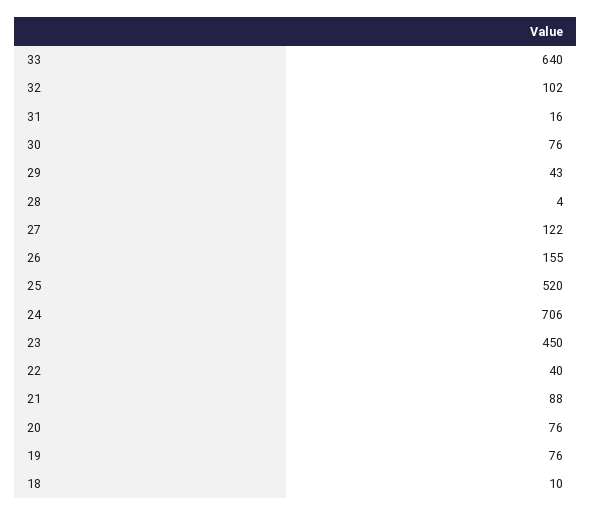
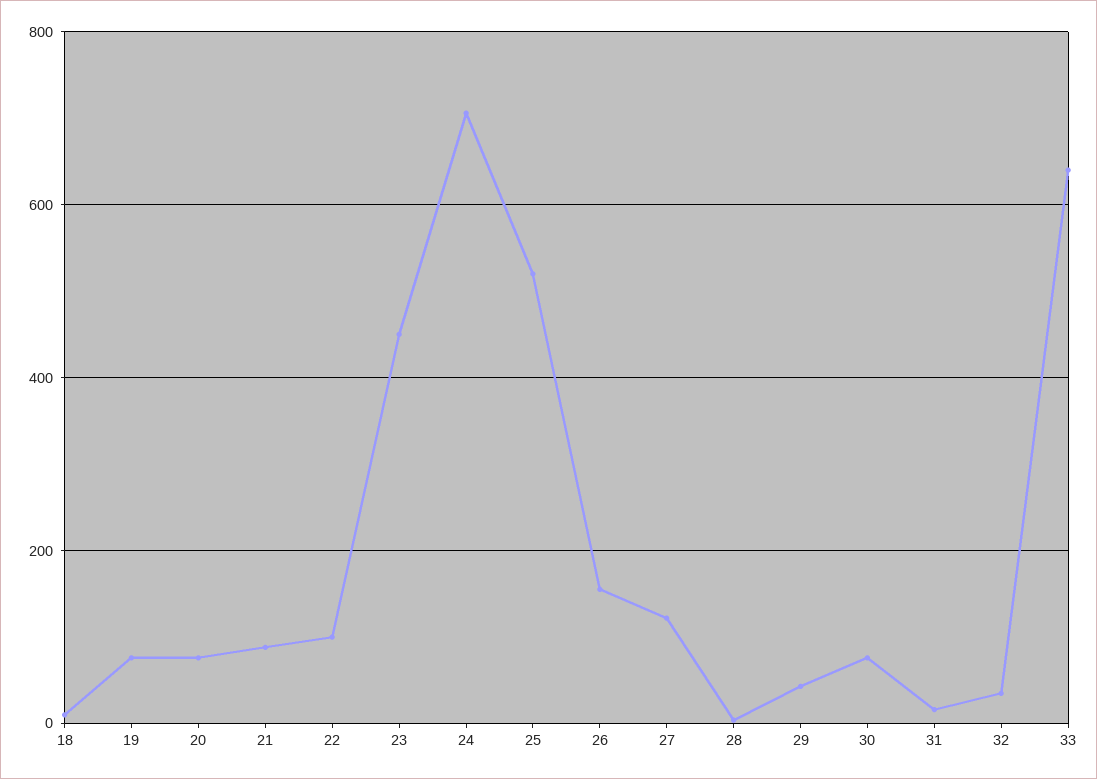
32: 102 -> 40
22: 40 -> 100

